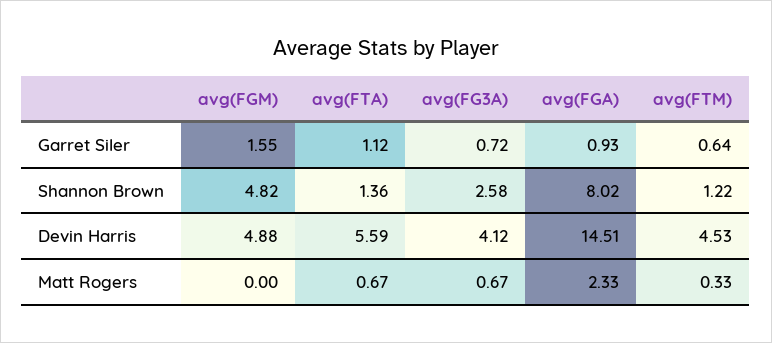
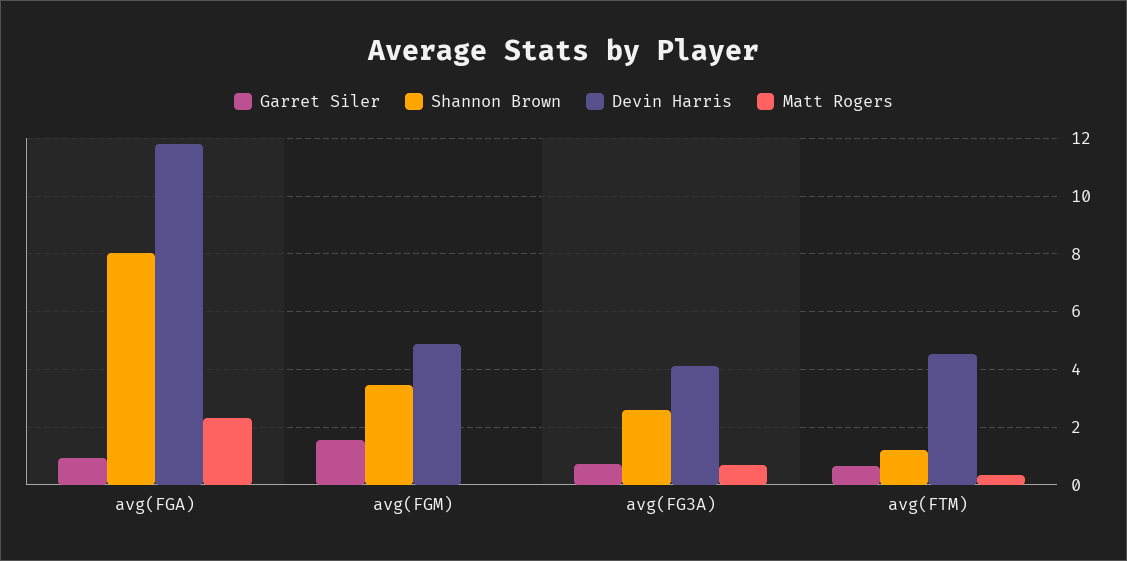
Garret Siler, avg(FTA): 1.12 -> none
Shannon Brown, avg(FGM): 4.82 -> 3.5
Shannon Brown, avg(FTA): 1.36 -> none
Devin Harris, avg(FTA): 5.59 -> none
Devin Harris, avg(FGA): 14.51 -> 11.75
Matt Rogers, avg(FTA): 0.67 -> none

